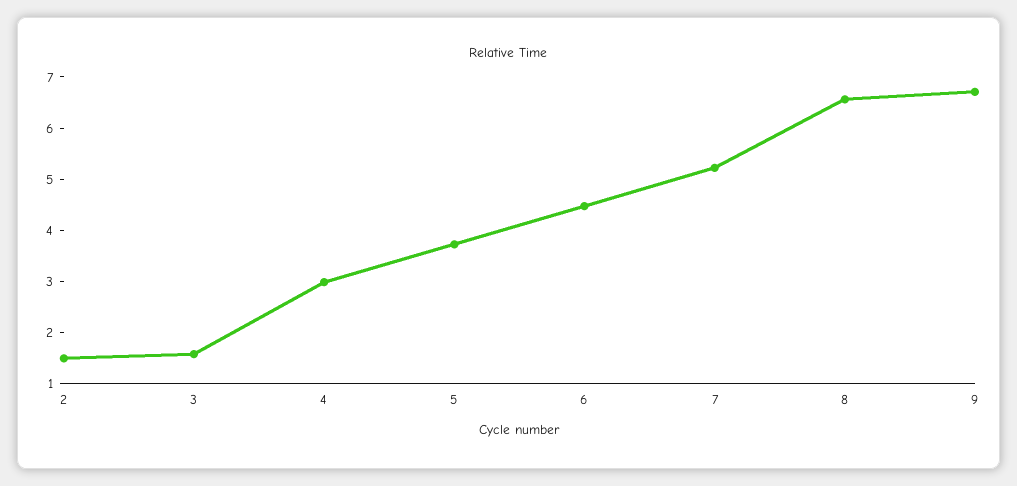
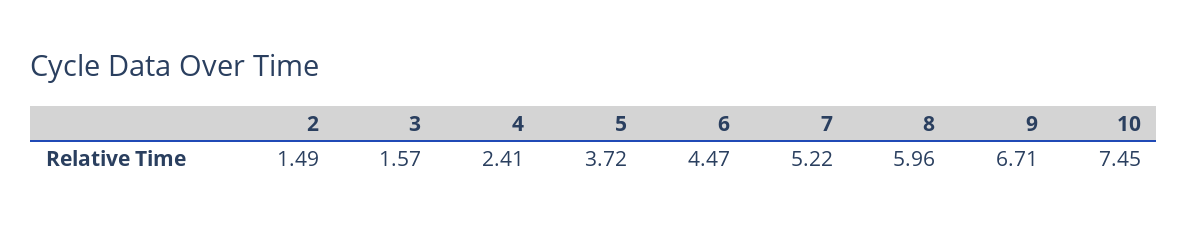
4: 3 -> 2.41
8: 6.6 -> 5.96
10: none -> 7.45

